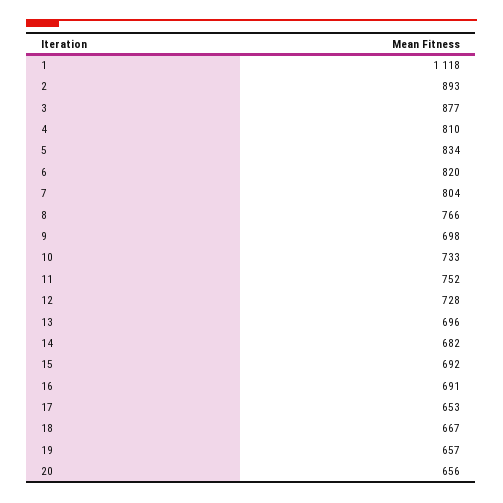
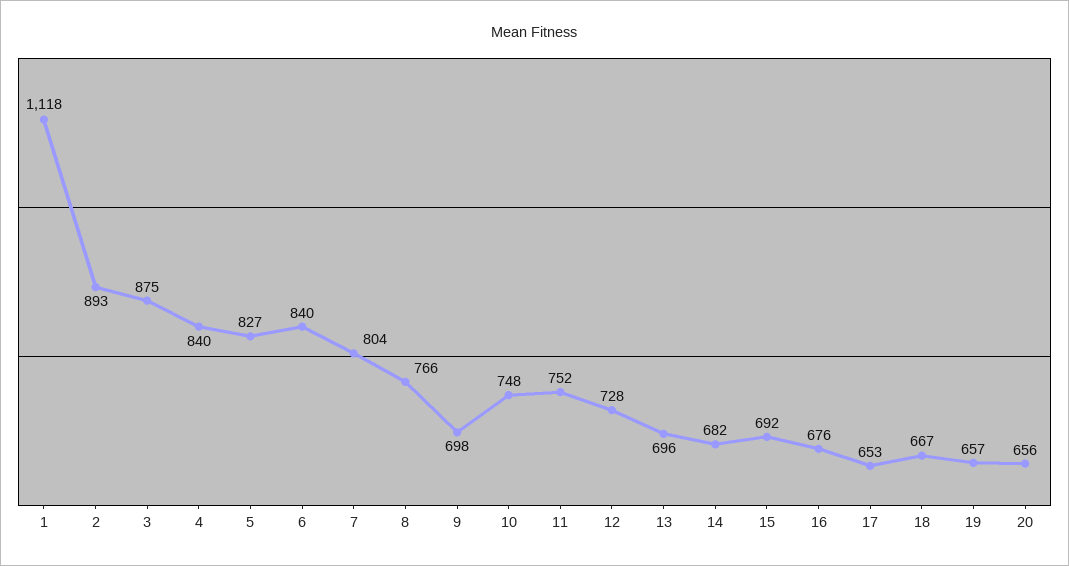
3: 877 -> 875
4: 810 -> 840
5: 834 -> 827
6: 820 -> 840
10: 733 -> 748
16: 691 -> 676

